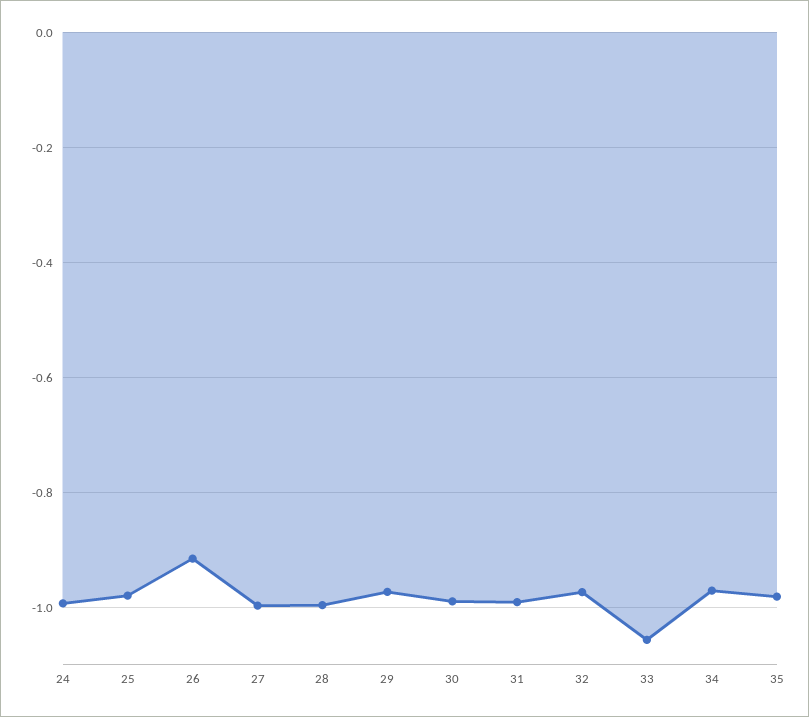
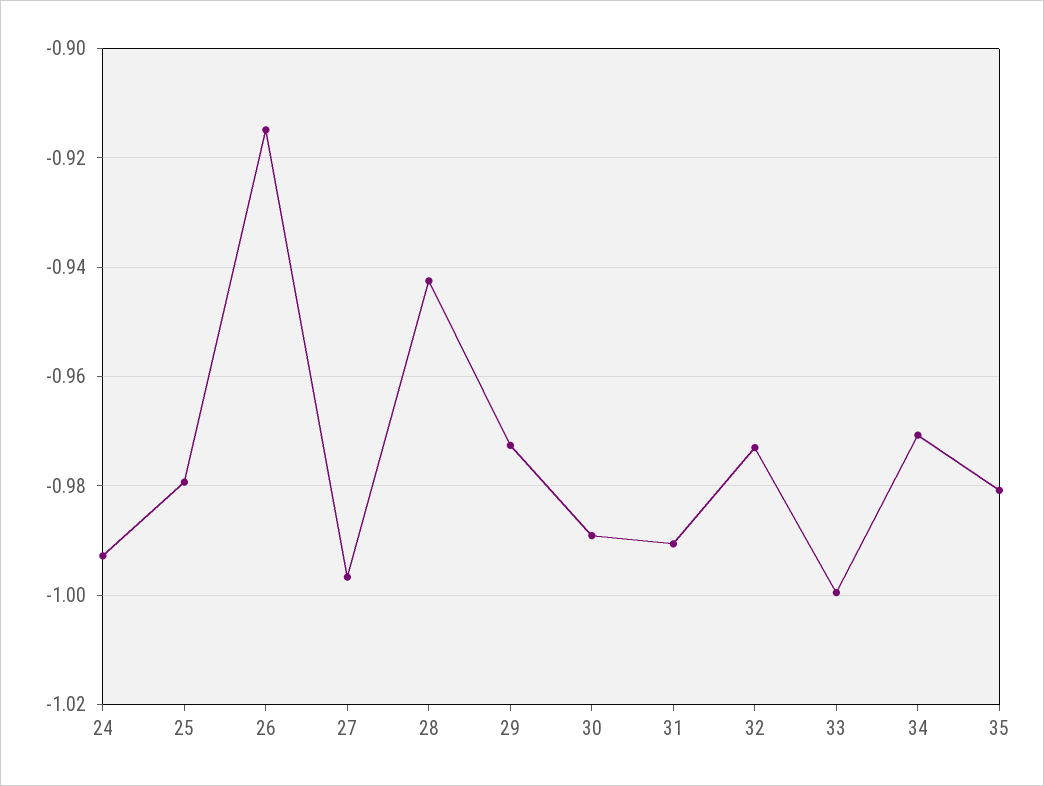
28: -1 -> -0.942
33: -1.06 -> -1

